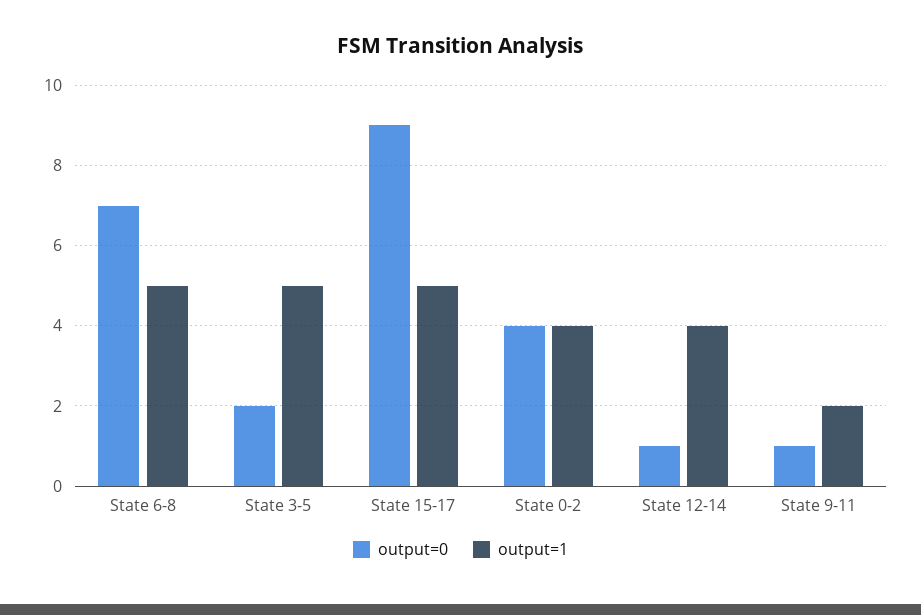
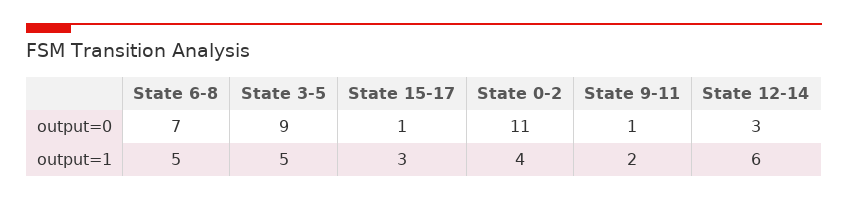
output=0, State 3-5: 2 -> 9
output=0, State 15-17: 9 -> 1
output=1, State 15-17: 5 -> 3
output=0, State 0-2: 4 -> 11
output=0, State 12-14: 1 -> 3
output=1, State 12-14: 4 -> 6

